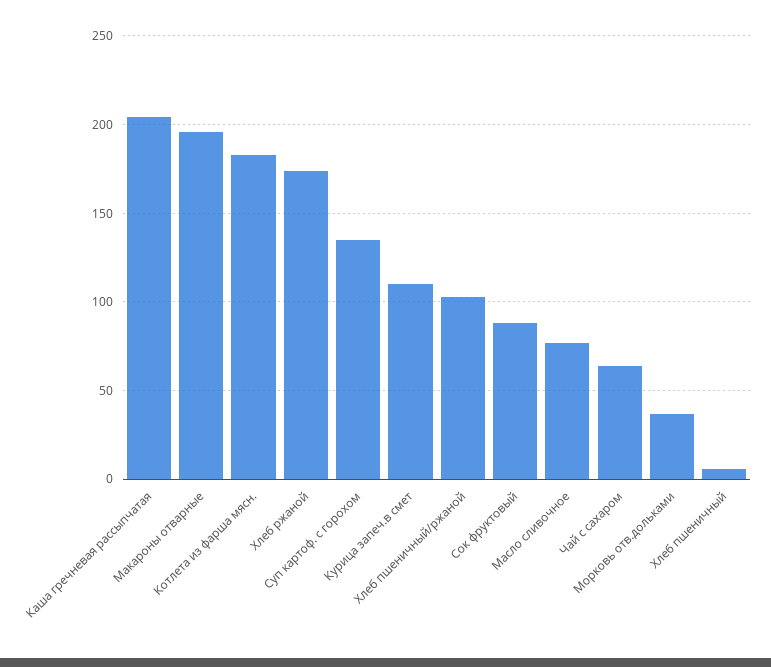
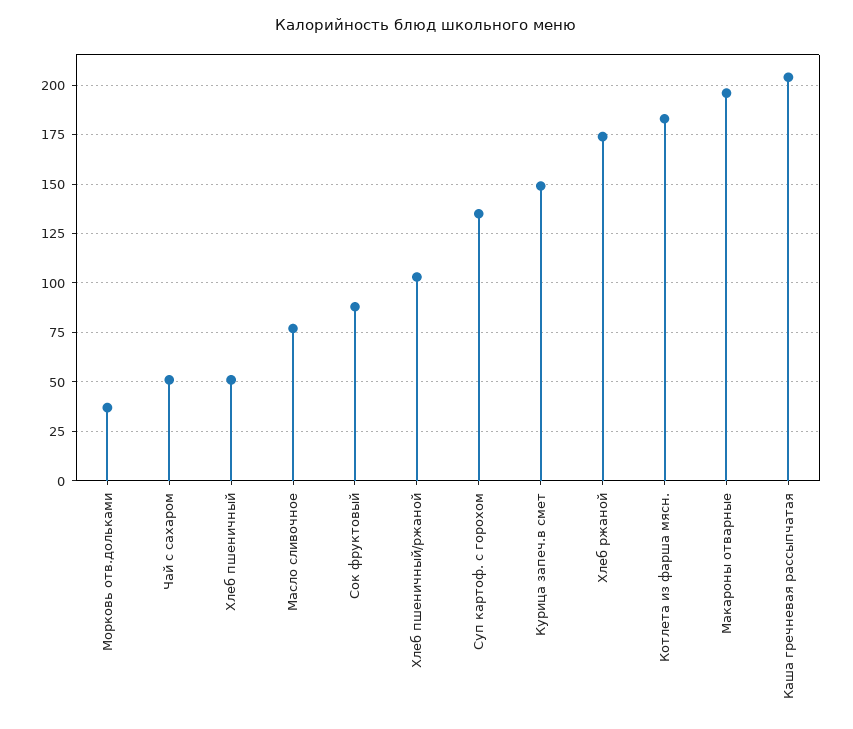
Курица запеч.в смет: 110 -> 150
Чай с сахаром: 65 -> 50
Хлеб пшеничный: 5 -> 50

